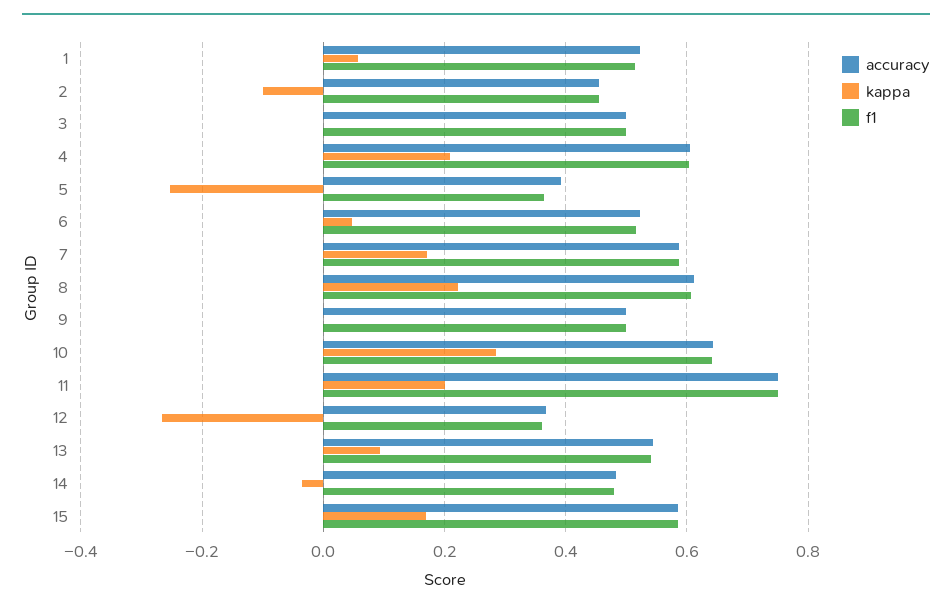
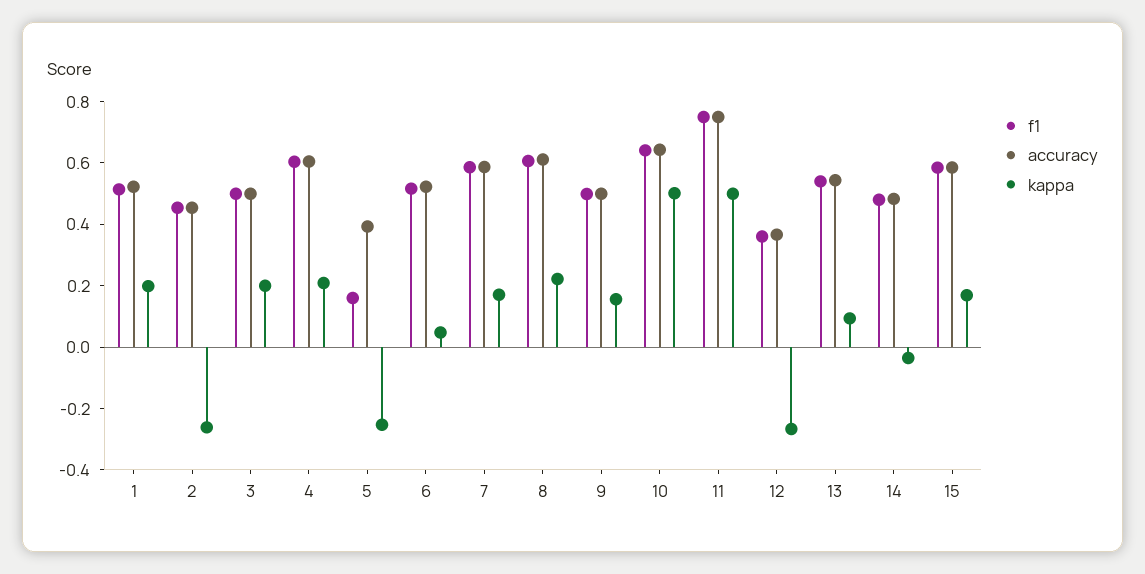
kappa, 1: 0.06 -> 0.2
kappa, 2: -0.1 -> -0.25
kappa, 3: 0 -> 0.2
f1, 5: 0.36 -> 0.15
kappa, 9: 0 -> 0.15
kappa, 10: 0.28 -> 0.5
kappa, 11: 0.2 -> 0.5

